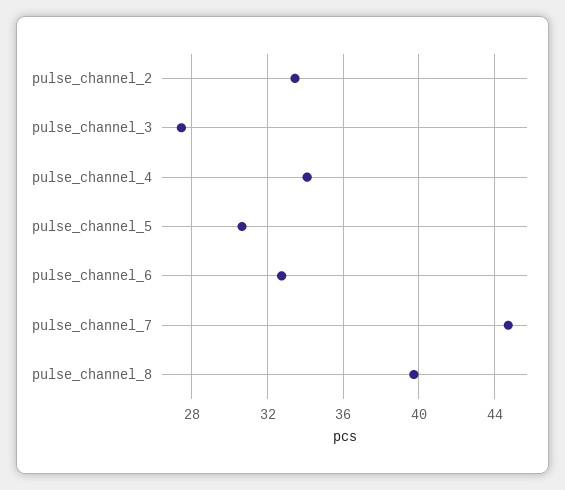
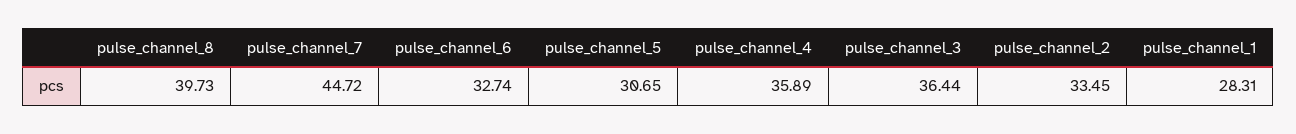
pulse_channel_3: 27.5 -> 36.44
pulse_channel_4: 34 -> 35.89
pulse_channel_1: none -> 28.31

